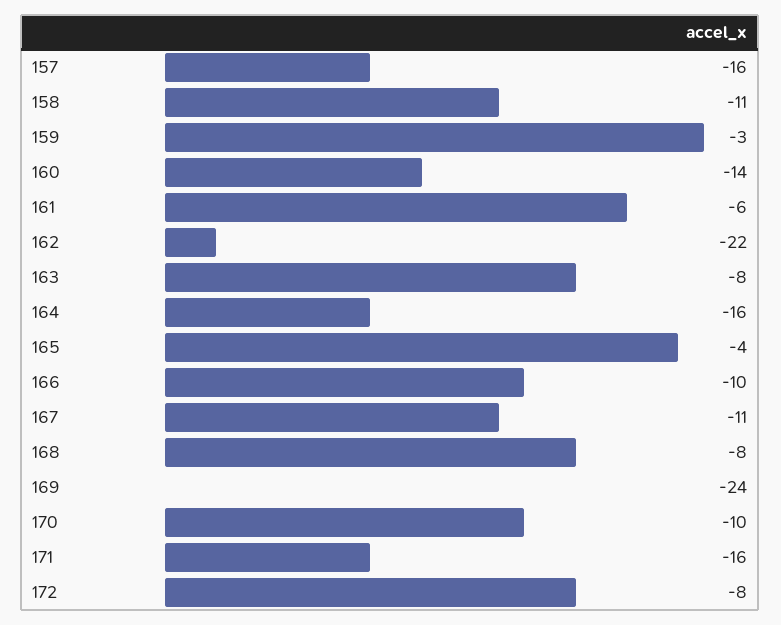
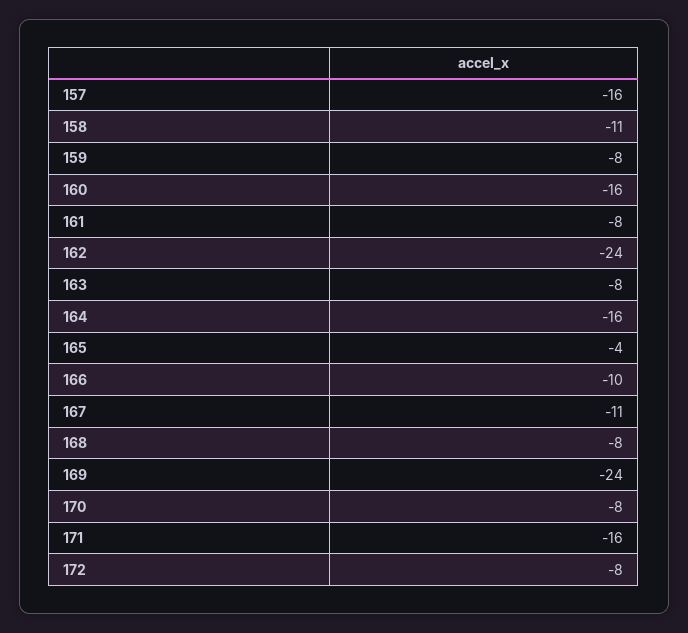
159: -3 -> -8
160: -14 -> -16
161: -6 -> -8
162: -22 -> -24
170: -10 -> -8

